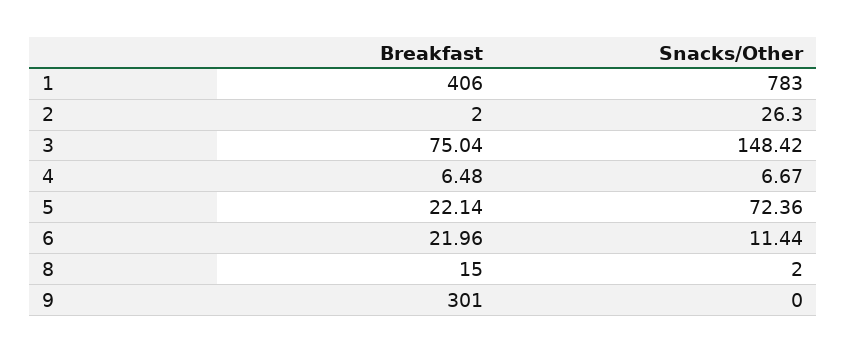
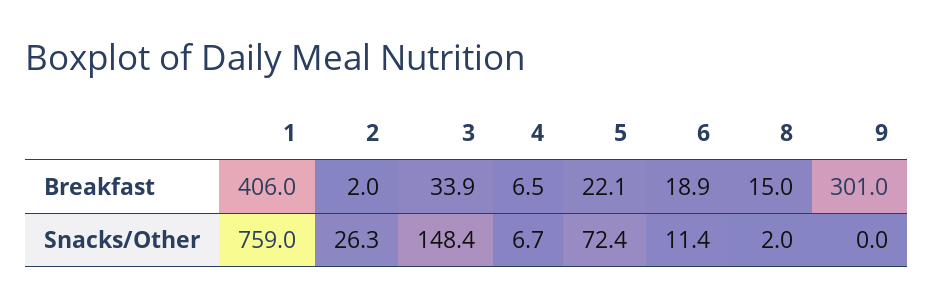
Snacks/Other, 1: 783 -> 759
Breakfast, 3: 75.04 -> 33.9
Breakfast, 6: 21.96 -> 18.9

